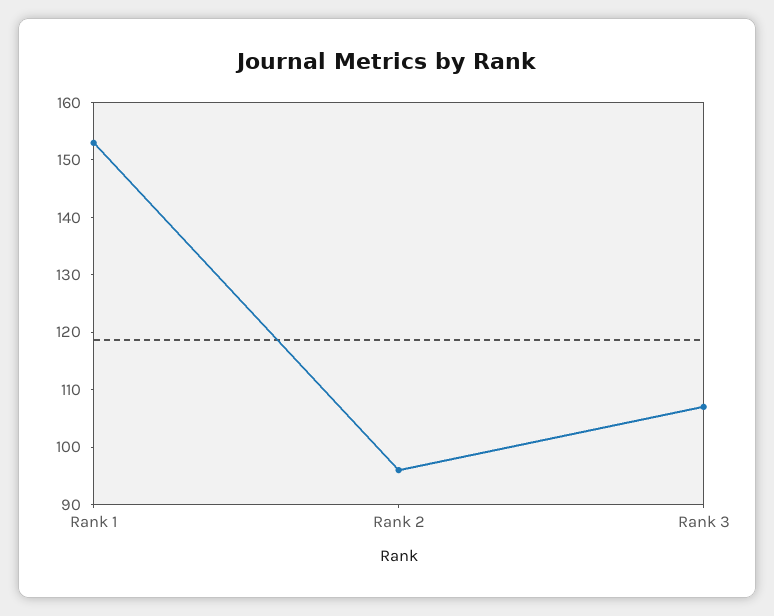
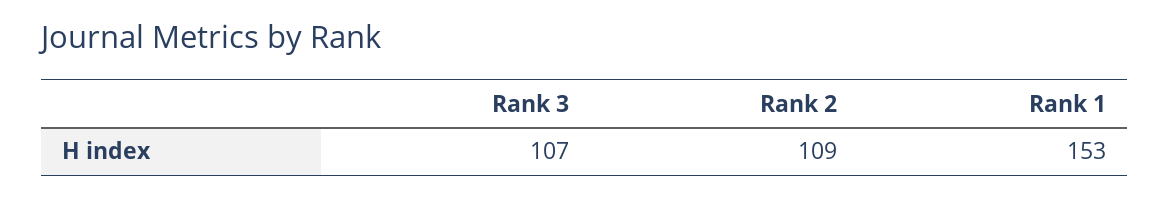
Rank 2: 95 -> 109

